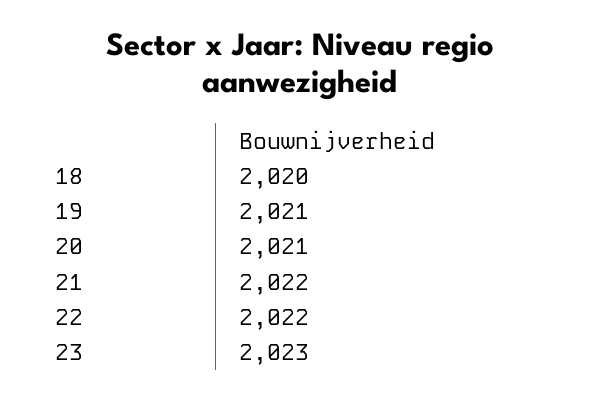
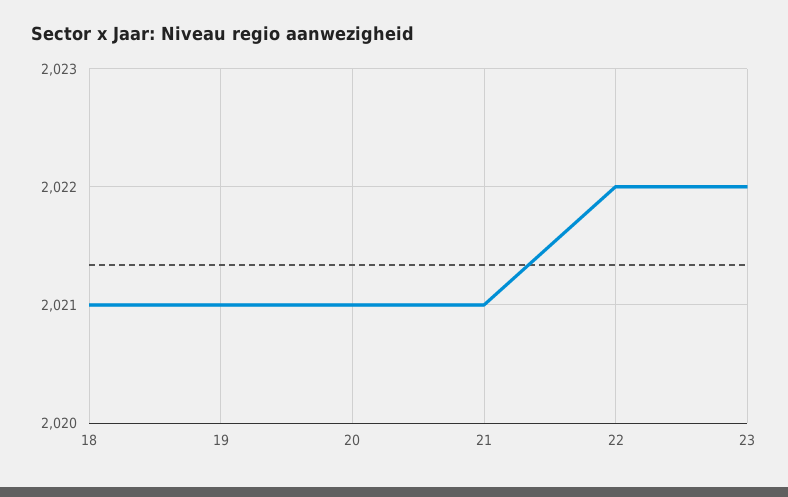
18: 2020 -> 2021
21: 2022 -> 2021
23: 2023 -> 2022

